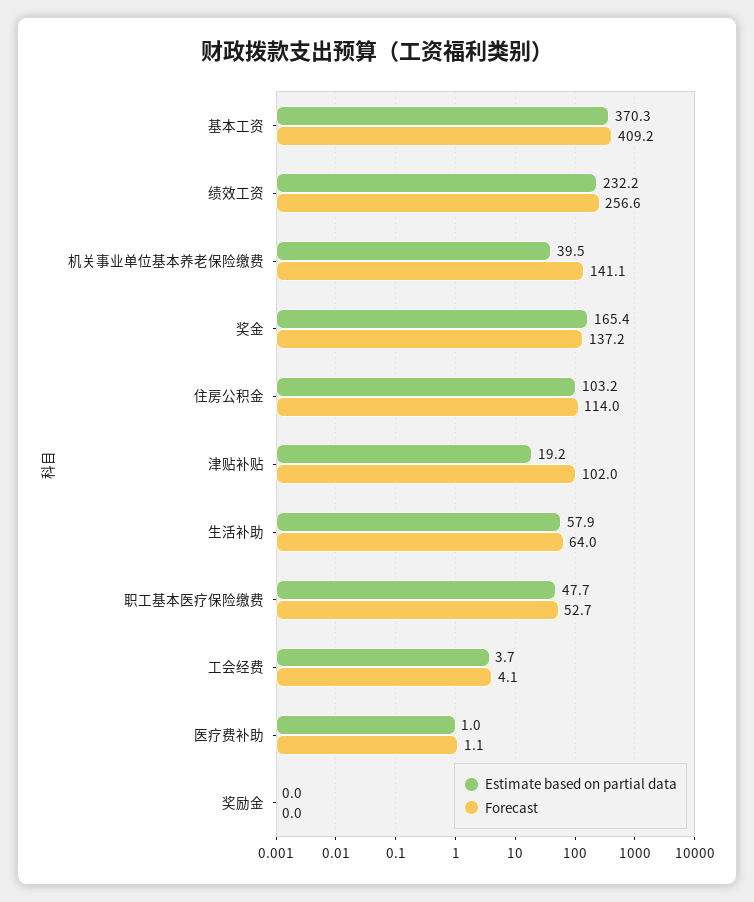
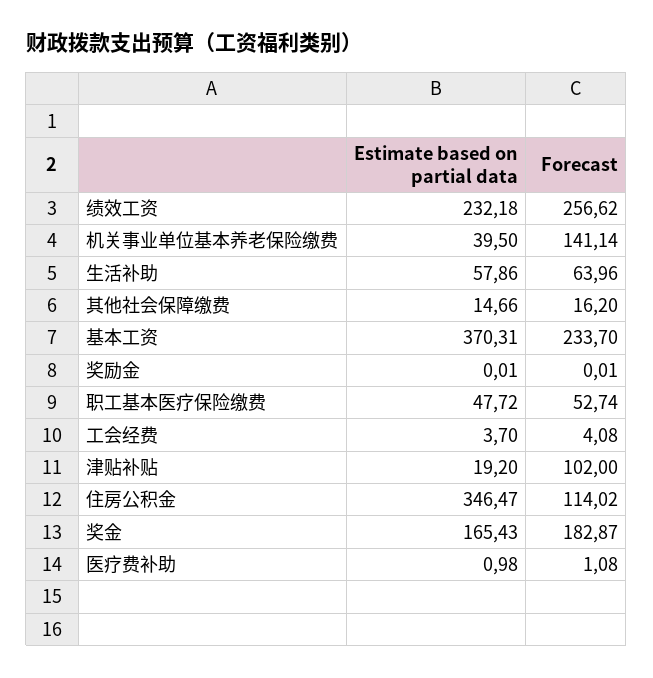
Forecast, 基本工资: 409.2 -> 233.7
Forecast, 奖金: 137.2 -> 182.87
Estimate based on partial data, 住房公积金: 103.2 -> 346.47
Estimate based on partial data, 其他社会保障缴费: none -> 14.66
Forecast, 其他社会保障缴费: none -> 16.2

